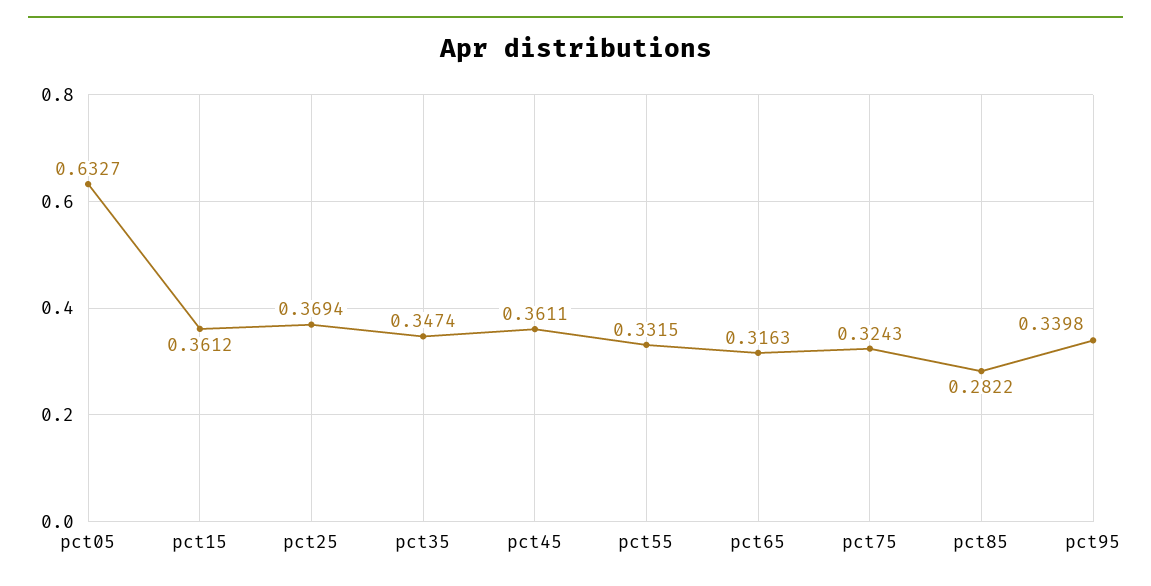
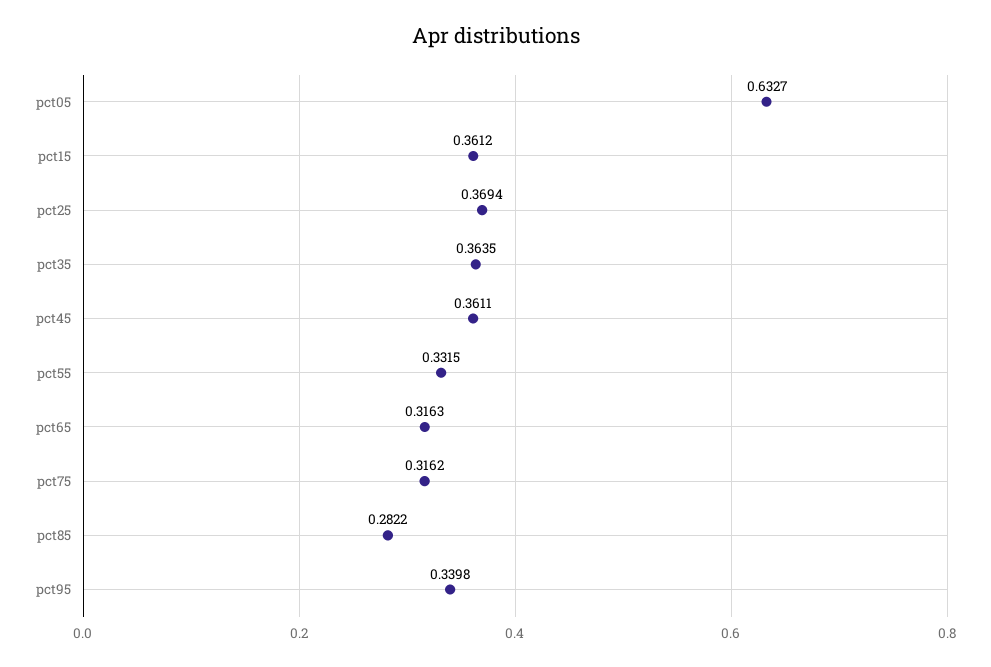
pct35: 0.3474 -> 0.3635
pct75: 0.3243 -> 0.3162

